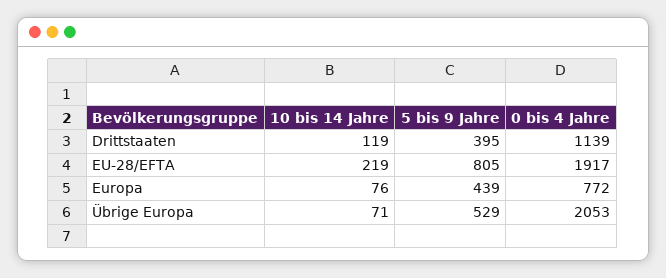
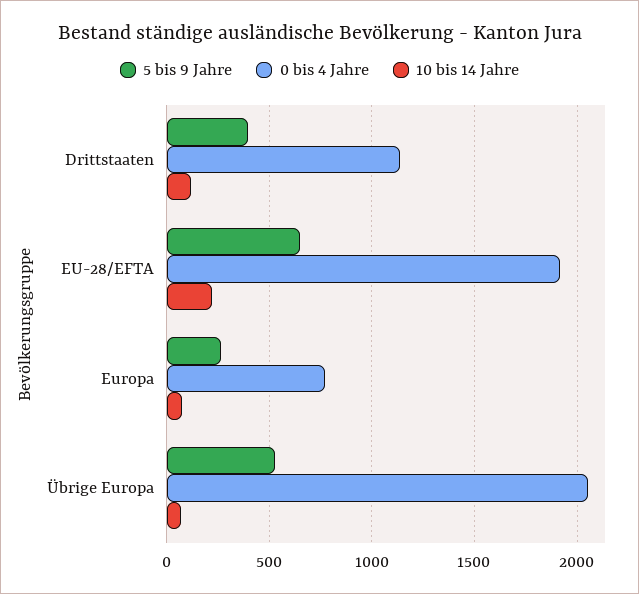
5 bis 9 Jahre, EU-28/EFTA: 805 -> 650
5 bis 9 Jahre, Europa: 439 -> 250

